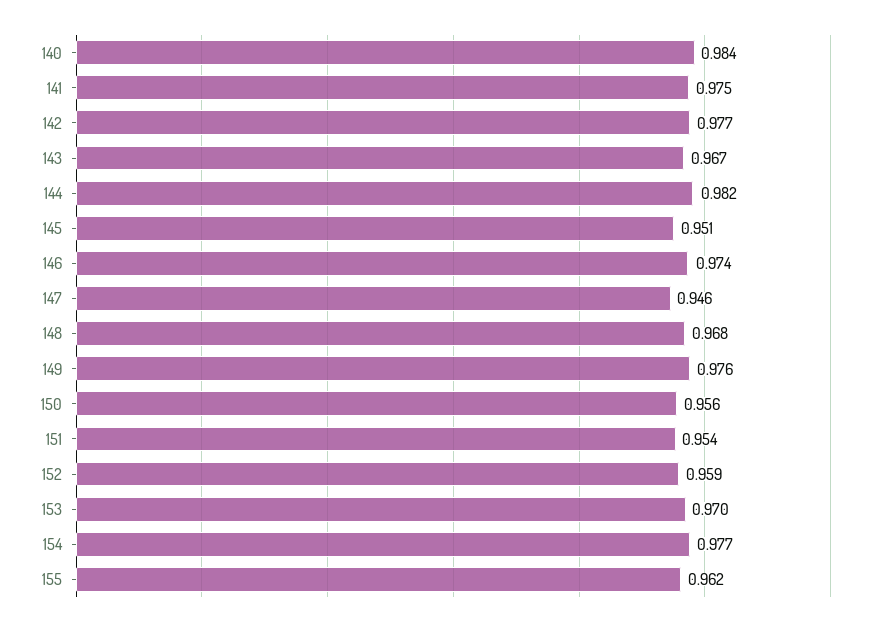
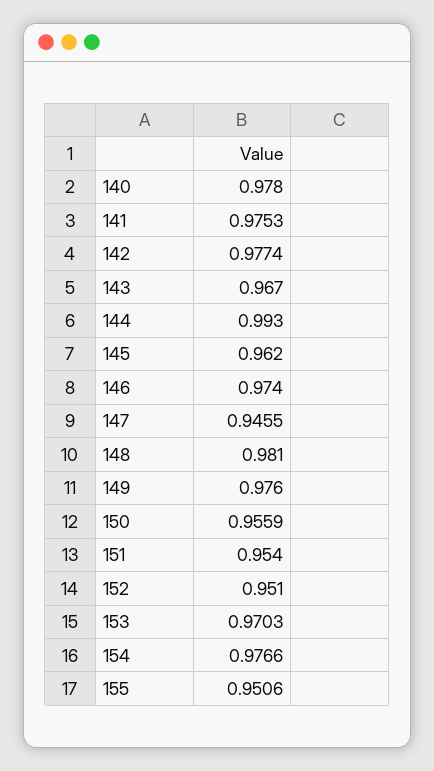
140: 0.984 -> 0.978
144: 0.982 -> 0.993
145: 0.951 -> 0.962
148: 0.968 -> 0.981
152: 0.959 -> 0.951
155: 0.962 -> 0.9506

